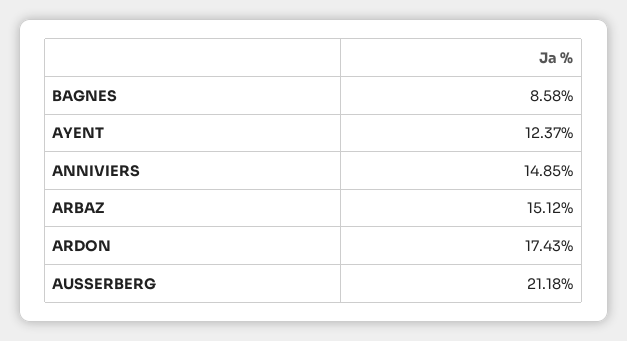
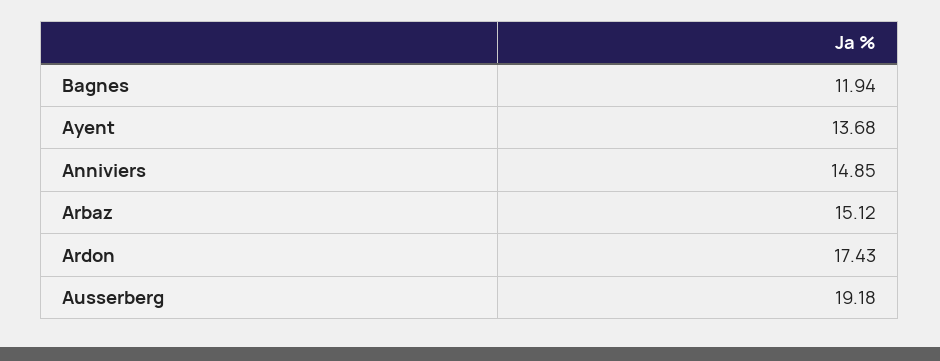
BAGNES: 8.58 -> 11.94
AYENT: 12.37 -> 13.68
AUSSERBERG: 21.18 -> 19.18

